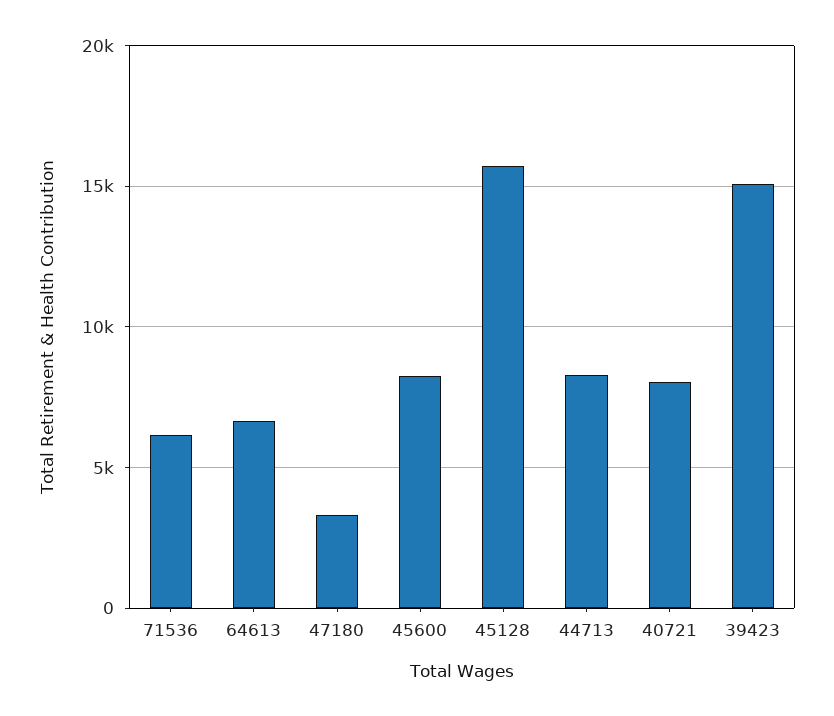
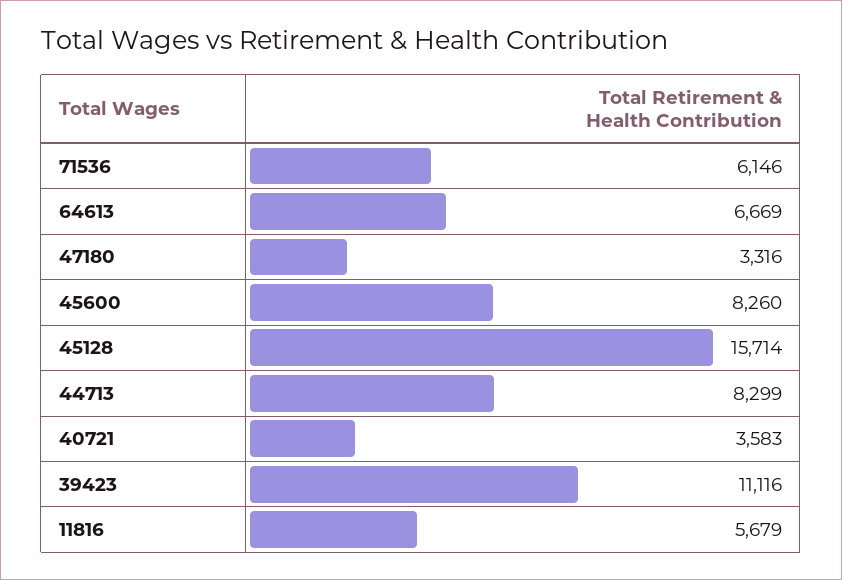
40721: 8000 -> 3583
39423: 15000 -> 11116
11816: none -> 5679

